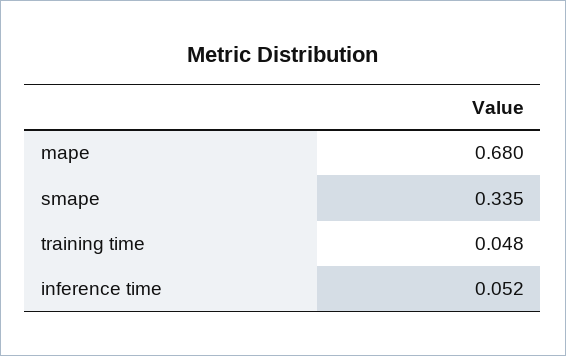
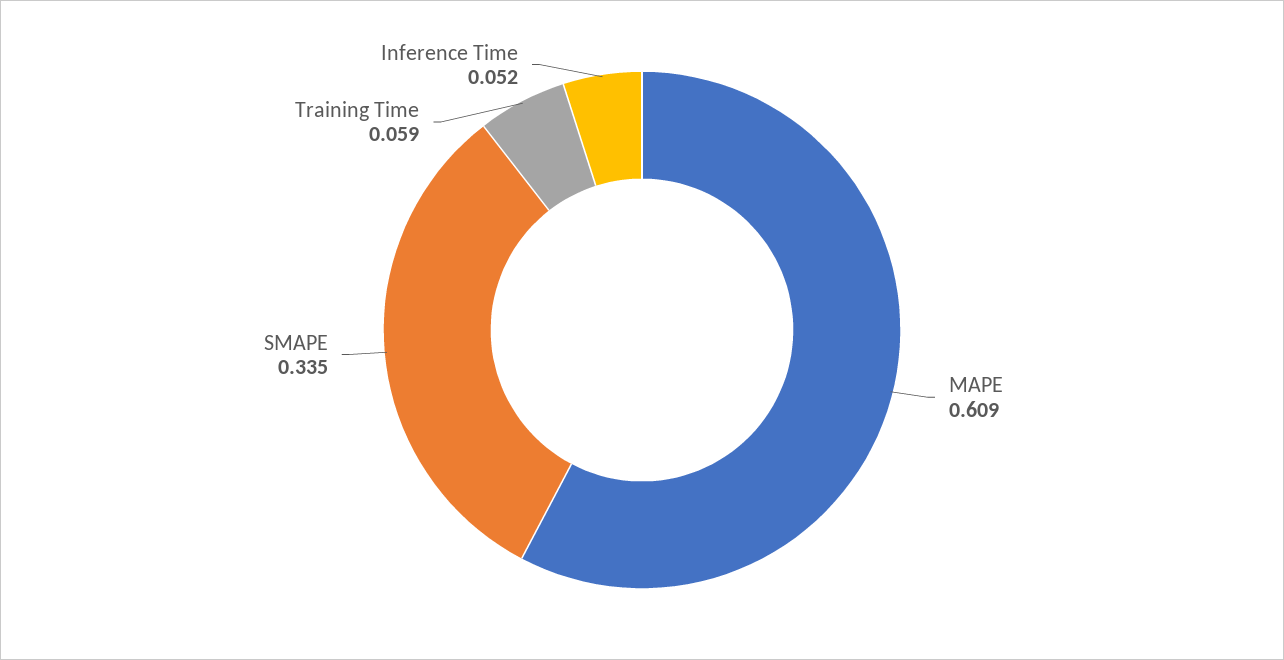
mape: 0.68 -> 0.609
training time: 0.048 -> 0.059

